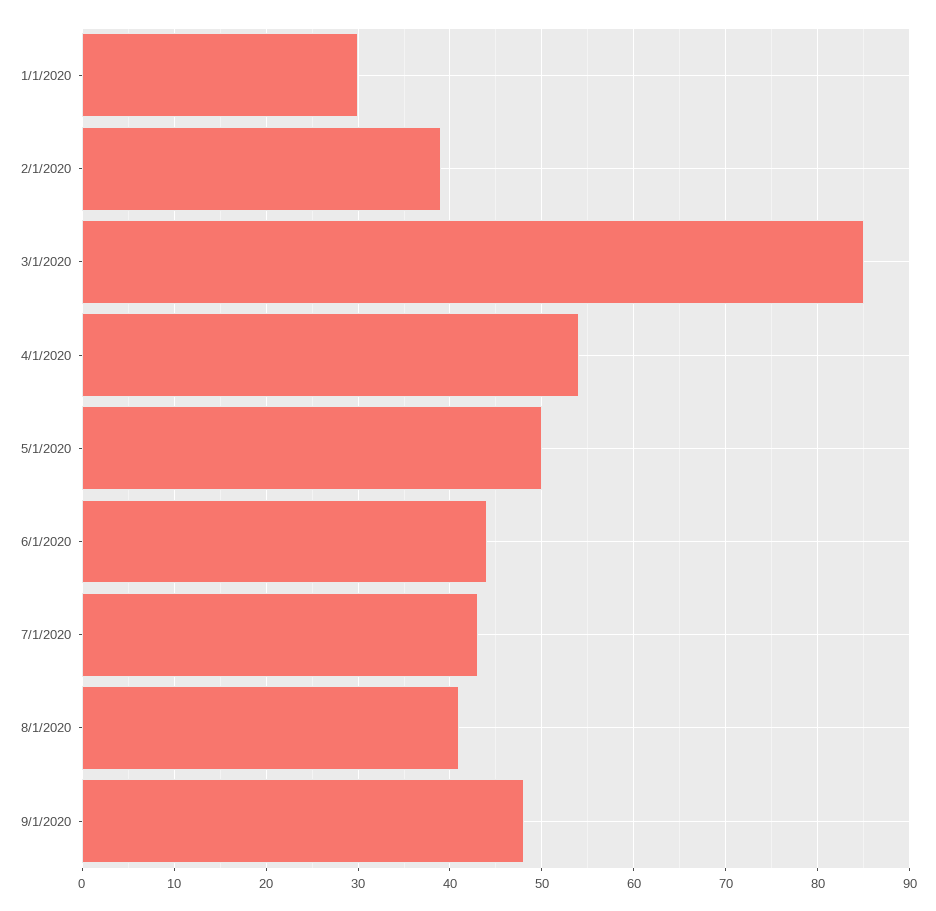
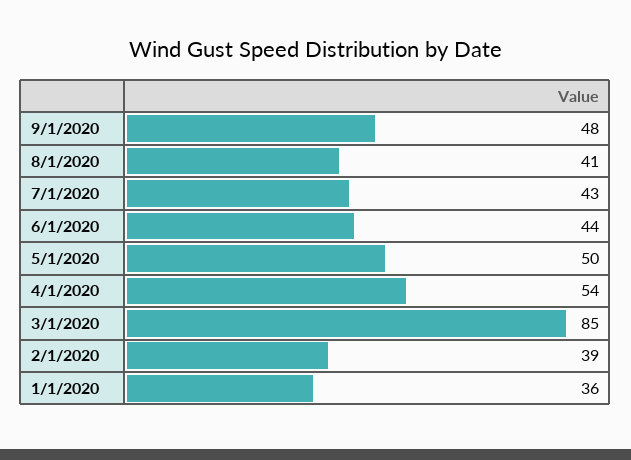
1/1/2020: 30 -> 36

